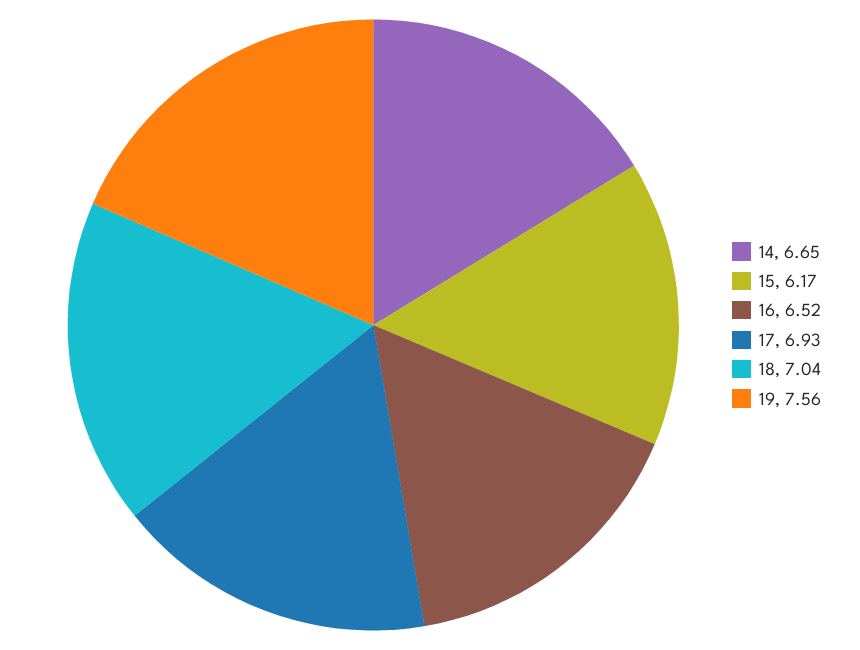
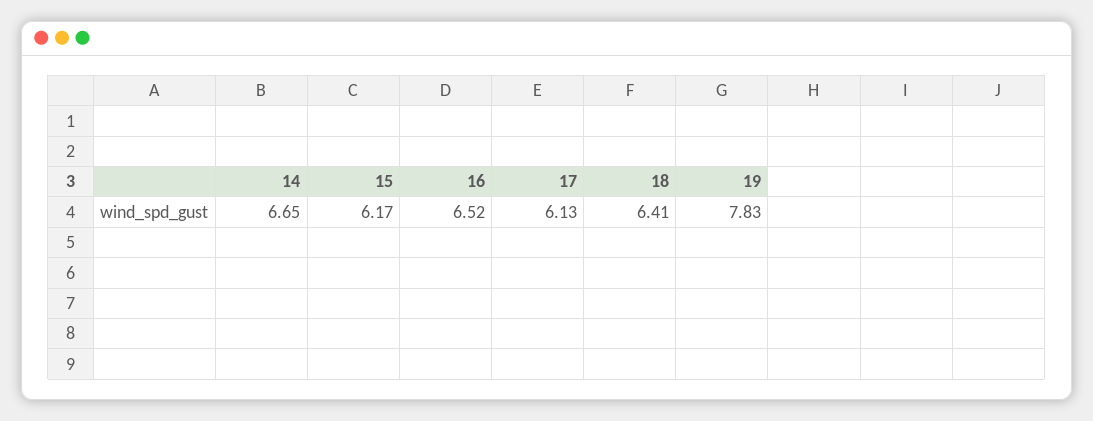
17: 6.93 -> 6.13
18: 7.04 -> 6.41
19: 7.56 -> 7.83

